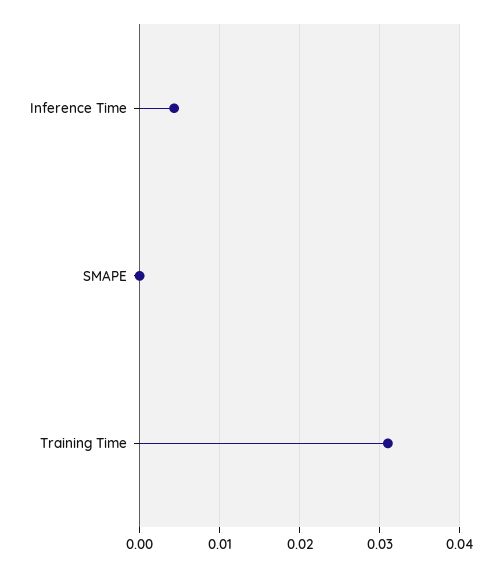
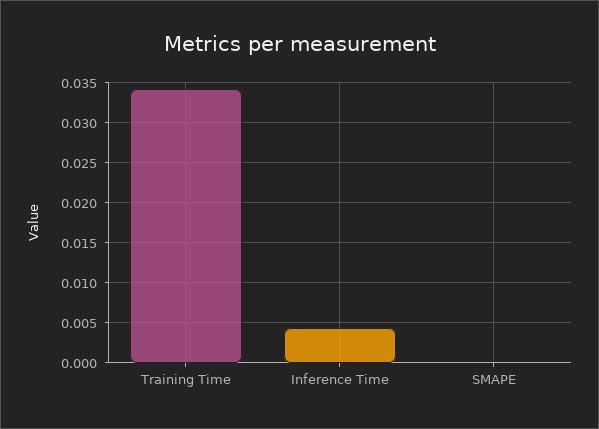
Training Time: 0.031 -> 0.034

